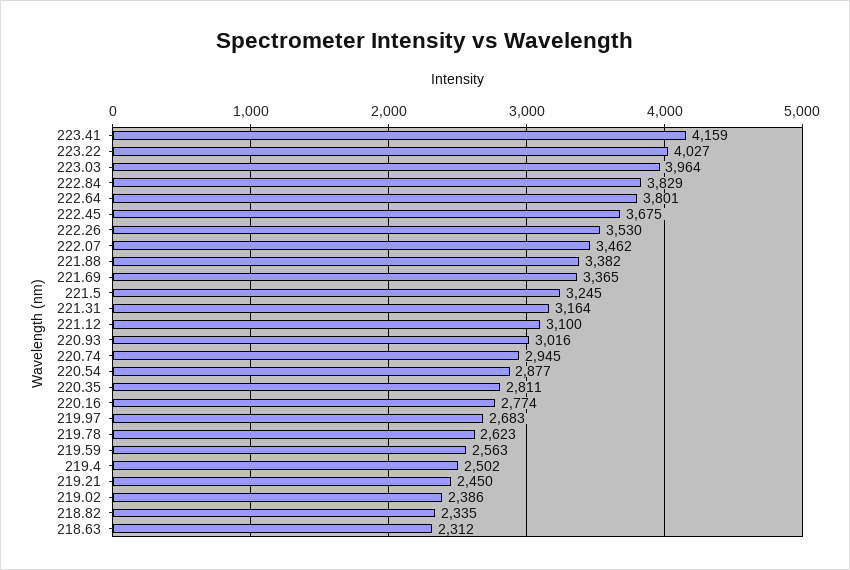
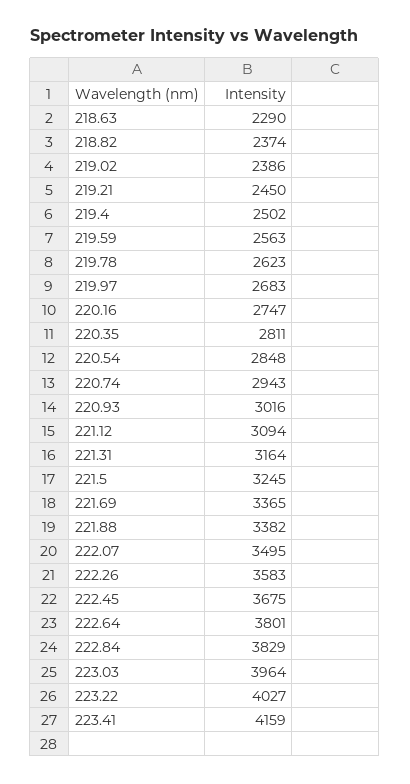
222.26: 3530 -> 3583
222.07: 3462 -> 3495
221.12: 3100 -> 3094
220.74: 2945 -> 2943
220.54: 2877 -> 2848
220.16: 2774 -> 2747
218.82: 2335 -> 2374
218.63: 2312 -> 2290

